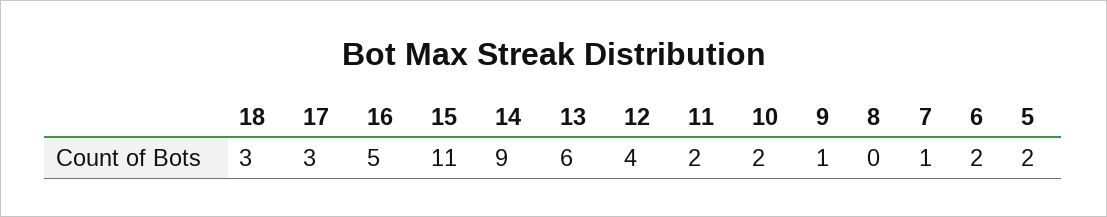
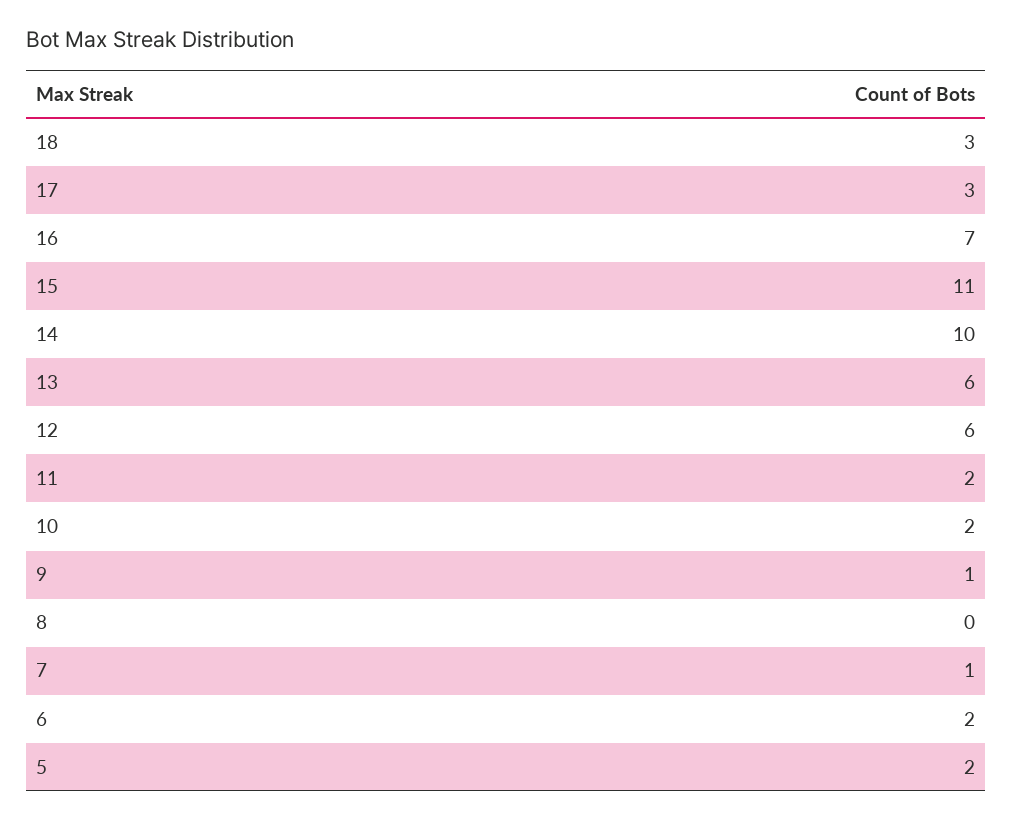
16: 5 -> 7
14: 9 -> 10
12: 4 -> 6

